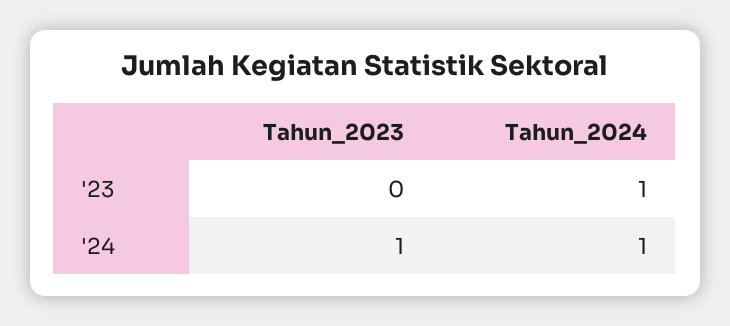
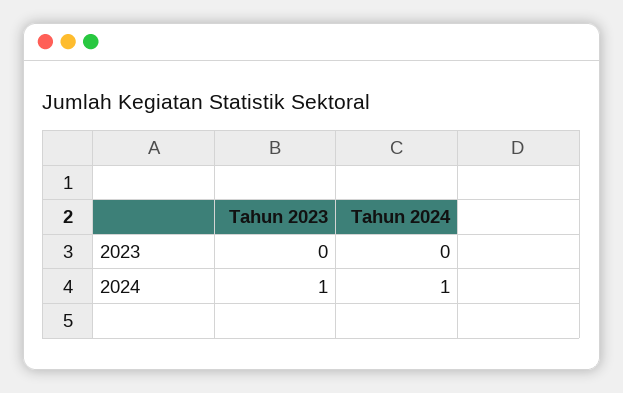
Tahun_2024, '23: 1 -> 0

